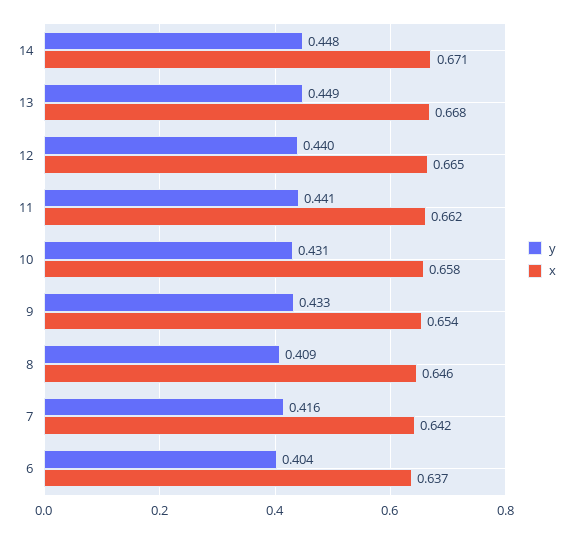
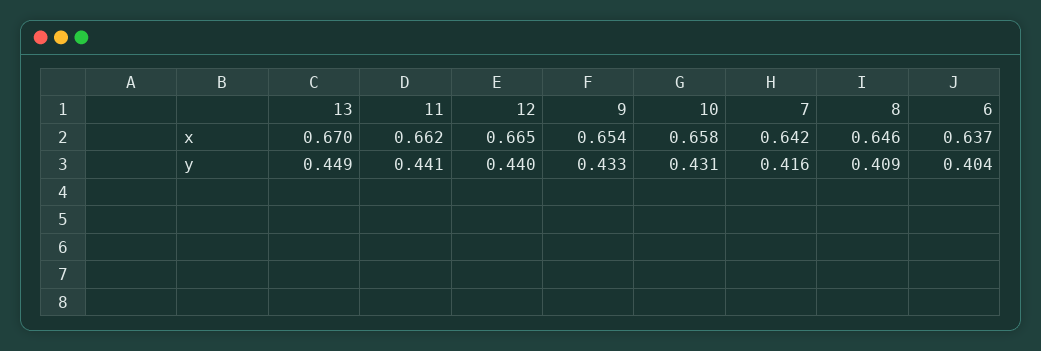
y, 14: 0.448 -> none
x, 14: 0.671 -> none
x, 13: 0.668 -> 0.67

